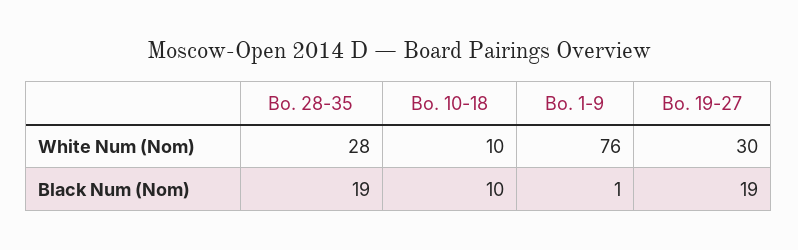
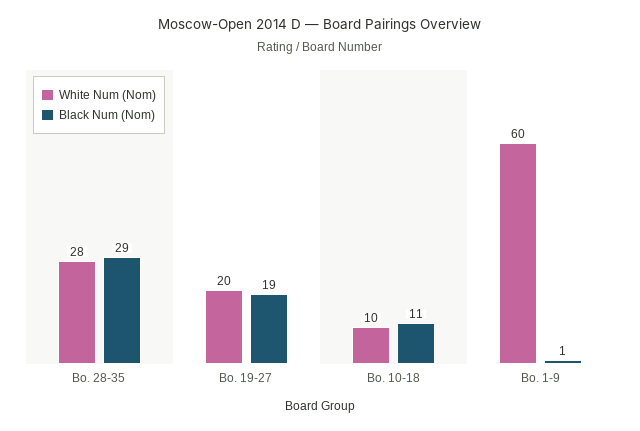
White Num (Nom), Bo. 1-9: 76 -> 60
White Num (Nom), Bo. 19-27: 30 -> 20
Black Num (Nom), Bo. 28-35: 19 -> 29
Black Num (Nom), Bo. 10-18: 10 -> 11

